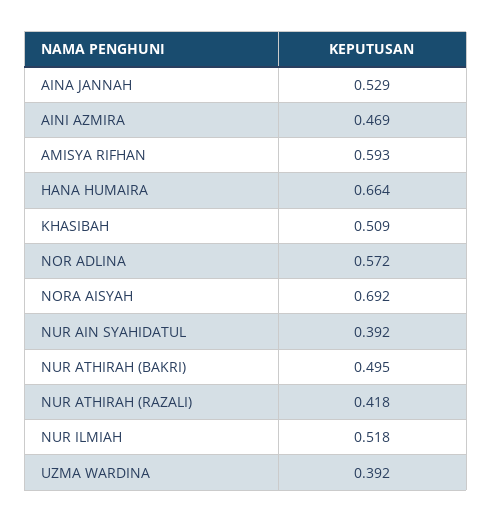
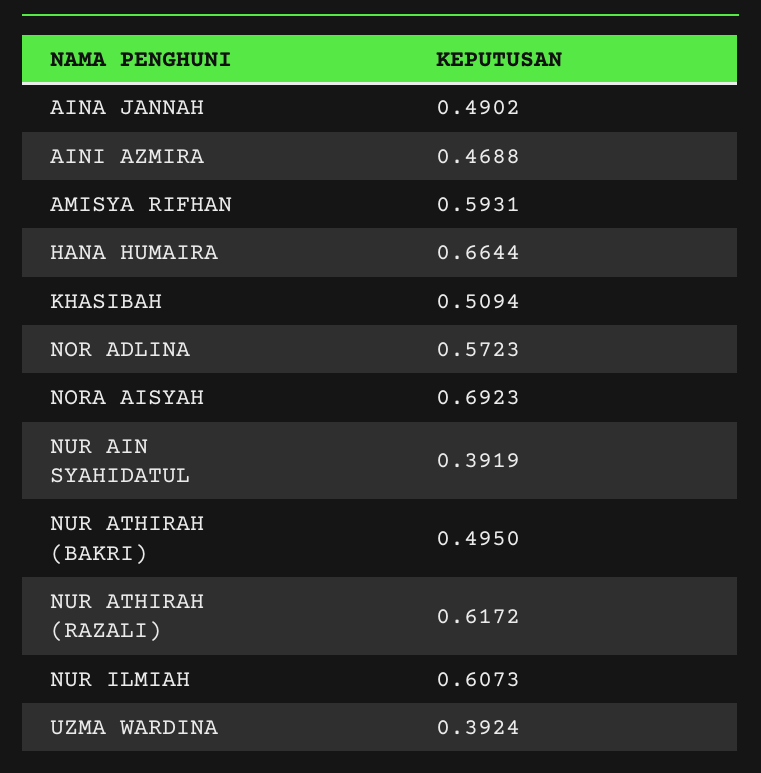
AINA JANNAH: 0.529 -> 0.4902
NUR ATHIRAH (RAZALI): 0.418 -> 0.6172
NUR ILMIAH: 0.518 -> 0.6073

